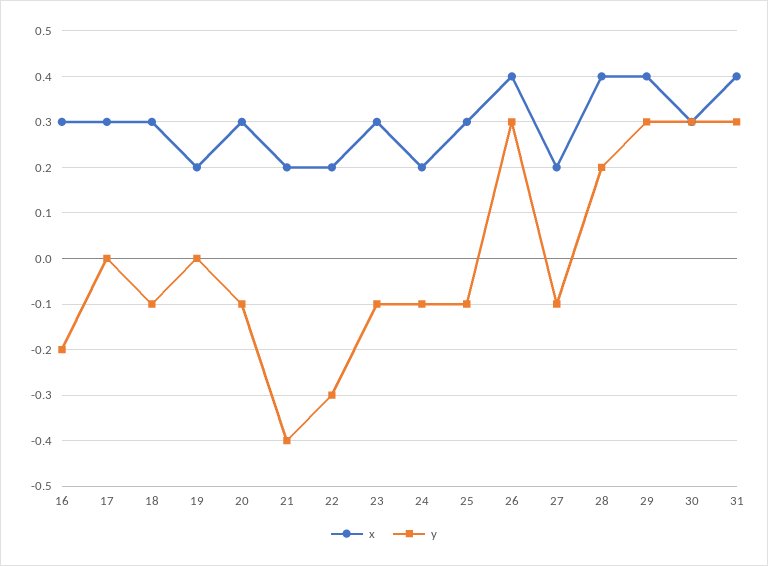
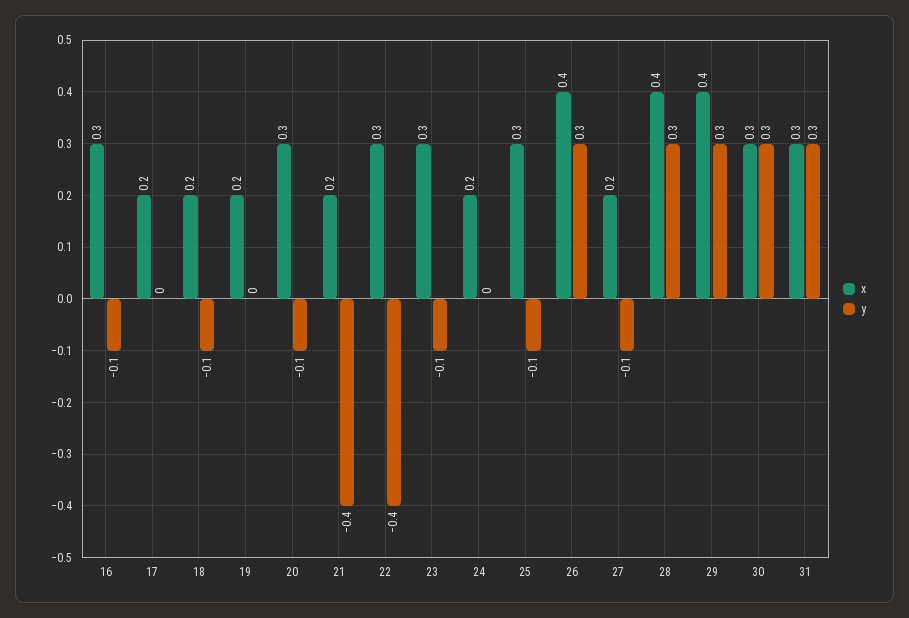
y, 16: -0.2 -> -0.1
x, 17: 0.3 -> 0.2
x, 18: 0.3 -> 0.2
x, 22: 0.2 -> 0.3
y, 22: -0.3 -> -0.4
y, 24: -0.1 -> 0
y, 28: 0.2 -> 0.3
x, 31: 0.4 -> 0.3

